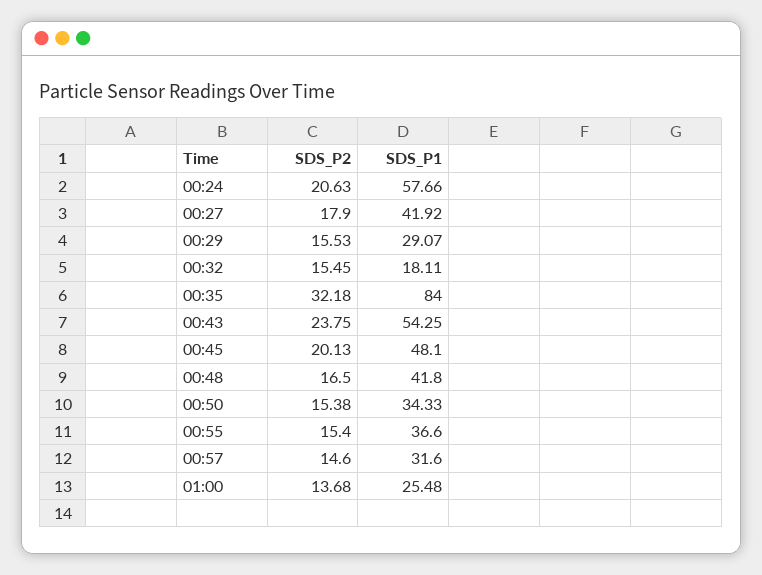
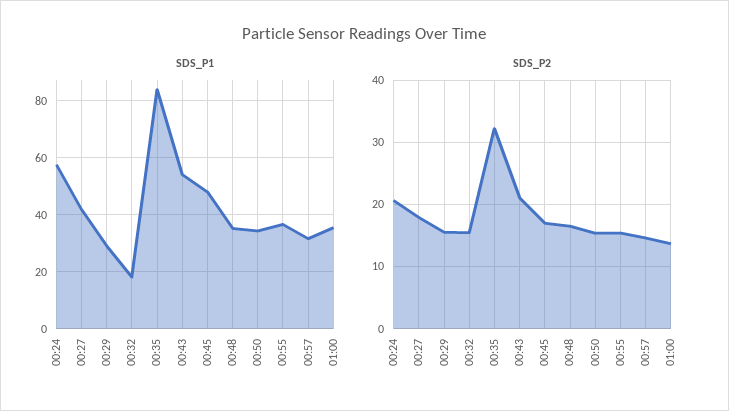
SDS_P2, 00:43: 23.75 -> 21
SDS_P2, 00:45: 20.13 -> 17
SDS_P1, 00:48: 41.8 -> 35
SDS_P1, 01:00: 25.48 -> 35

